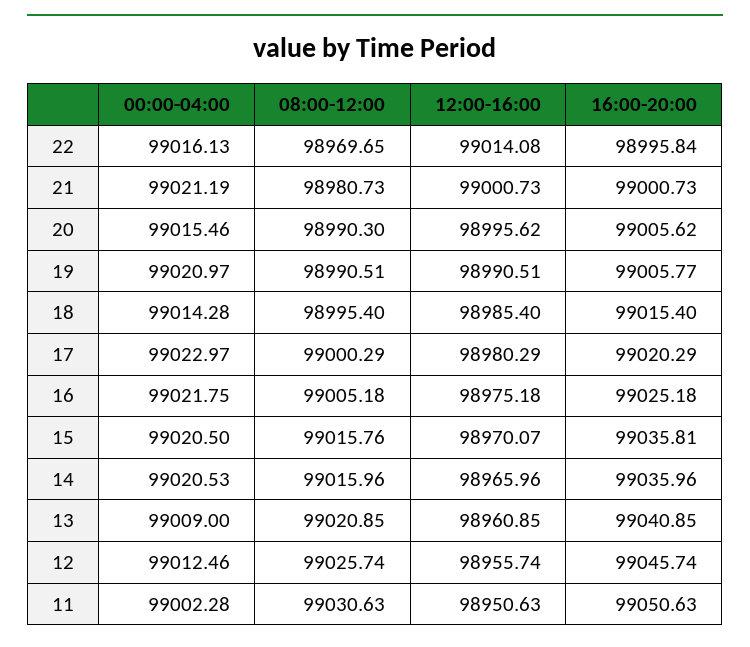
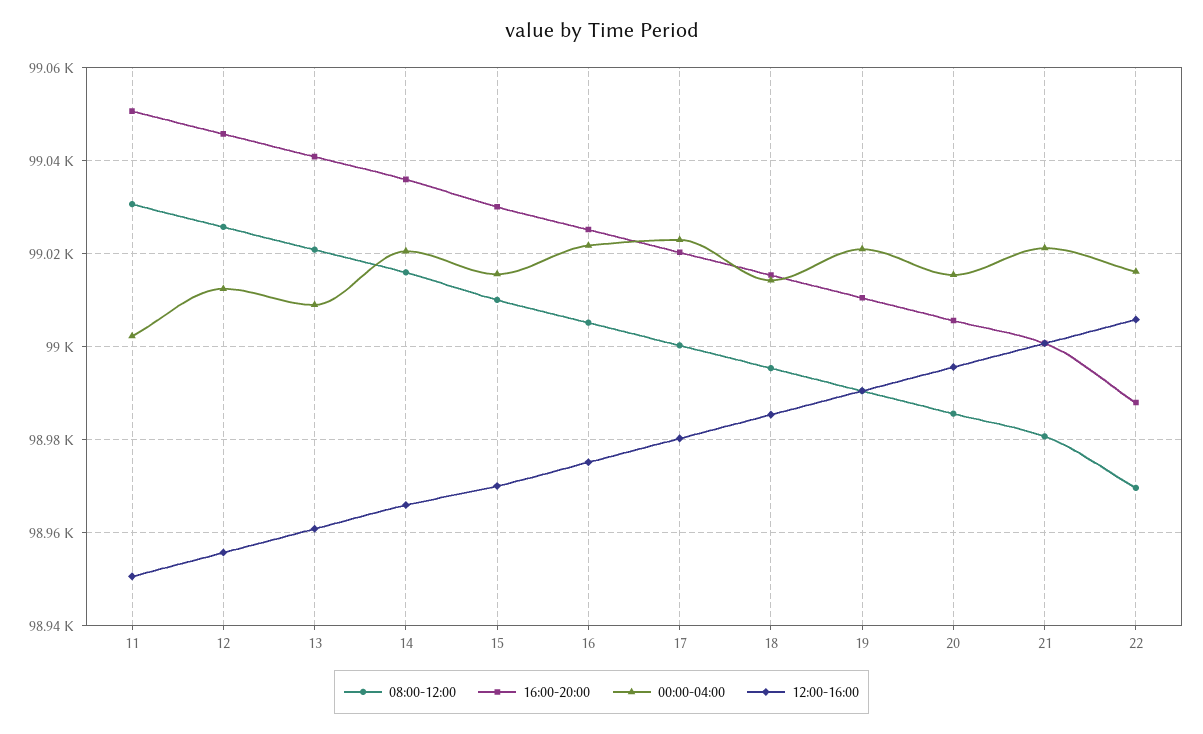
12:00-16:00, 22: 99014.08 -> 99006
16:00-20:00, 22: 98995.84 -> 98988
08:00-12:00, 20: 98990.3 -> 98986
16:00-20:00, 19: 99005.77 -> 99010
00:00-04:00, 15: 99020.5 -> 99016
08:00-12:00, 15: 99015.76 -> 99010
16:00-20:00, 15: 99035.81 -> 99030

